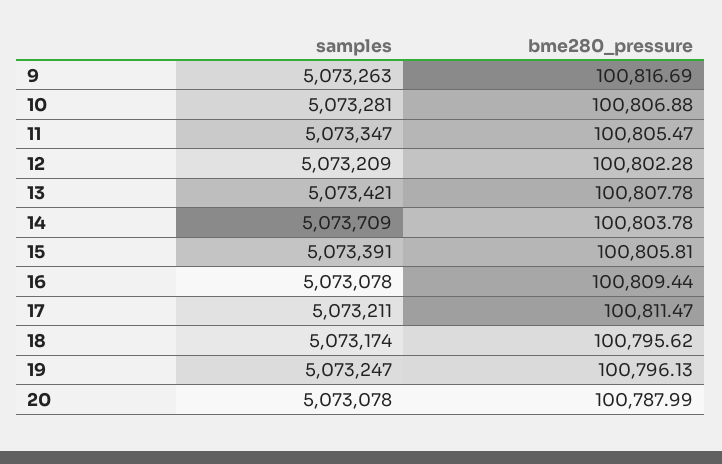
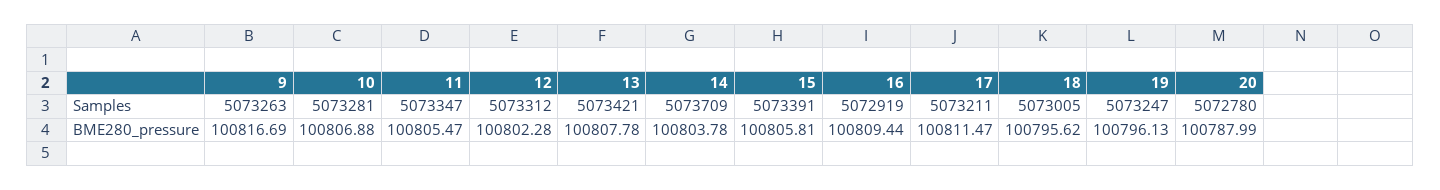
samples, 12: 5073209 -> 5073312
samples, 16: 5073078 -> 5072919
samples, 18: 5073174 -> 5073005
samples, 20: 5073078 -> 5072780

